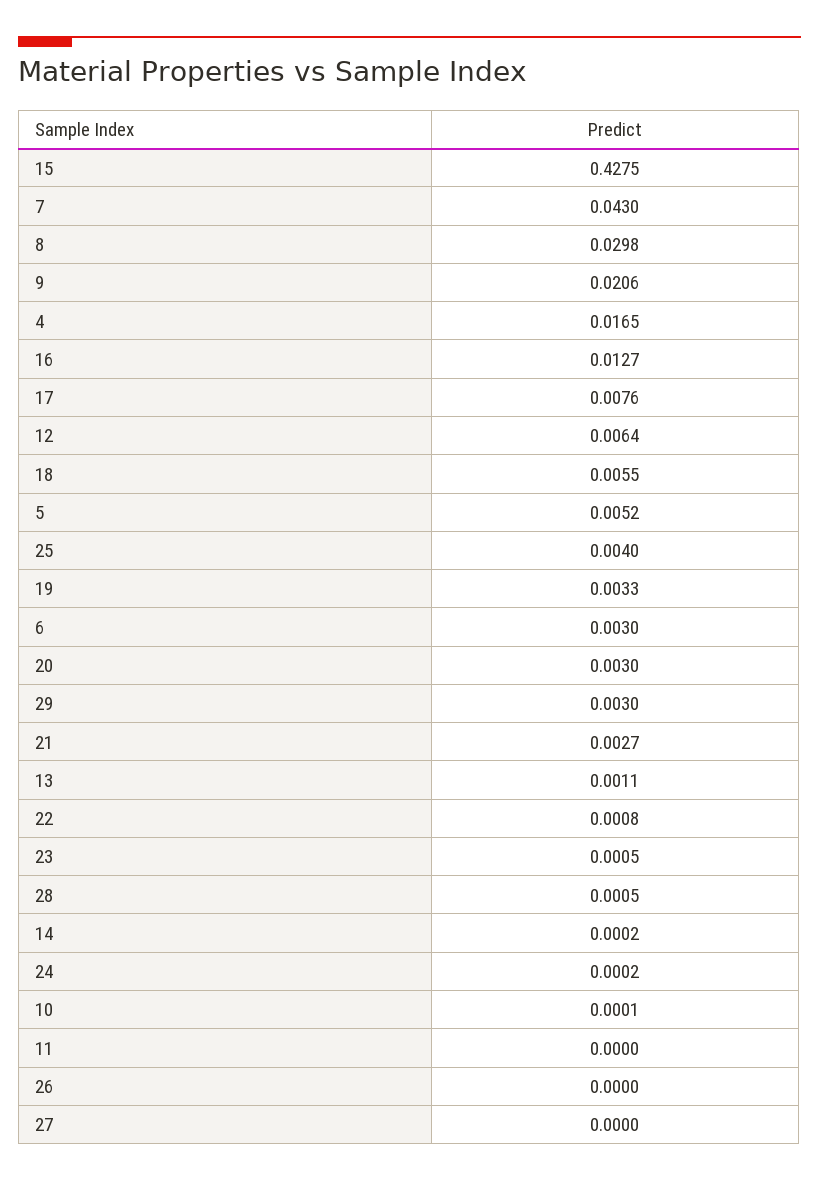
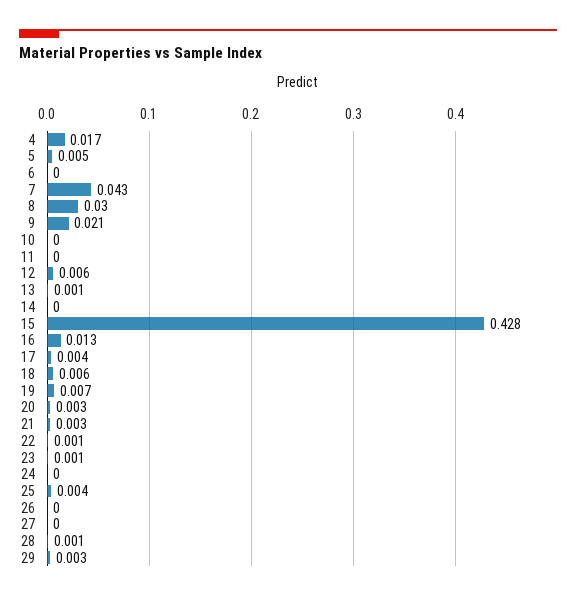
17: 0.0076 -> 0.004
19: 0.0033 -> 0.007
6: 0.003 -> 0

